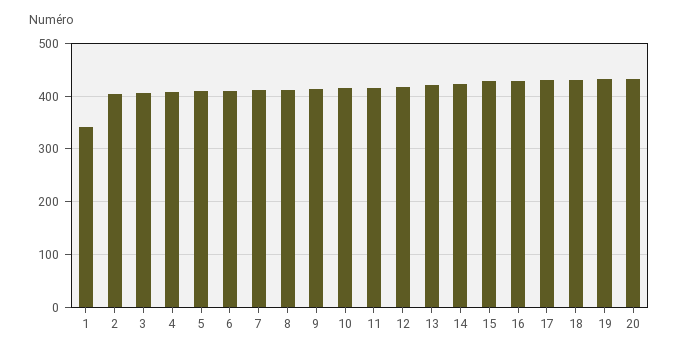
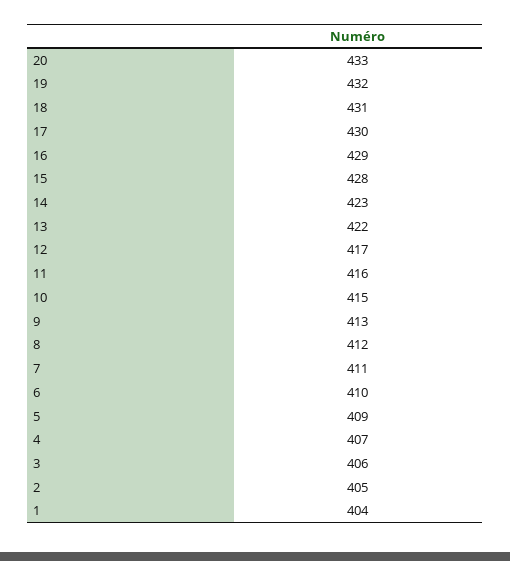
1: 340 -> 404

